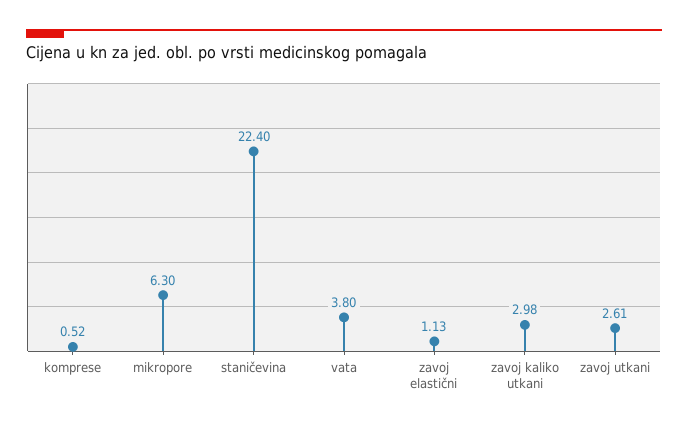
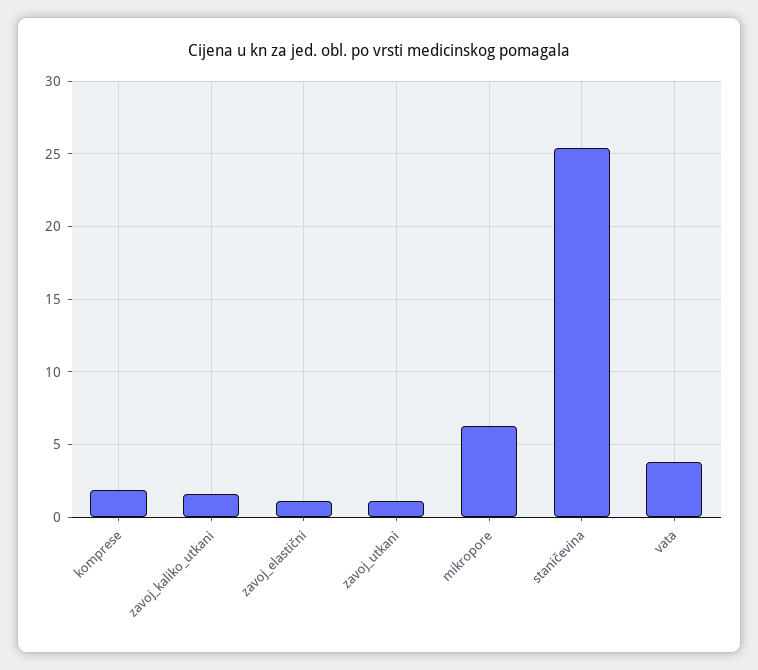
komprese: 0.52 -> 2
staničevina: 22.4 -> 25.5
zavoj kaliko utkani: 2.98 -> 1.5
zavoj utkani: 2.61 -> 1

